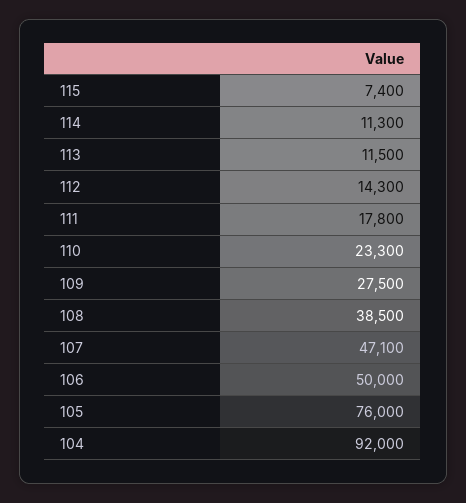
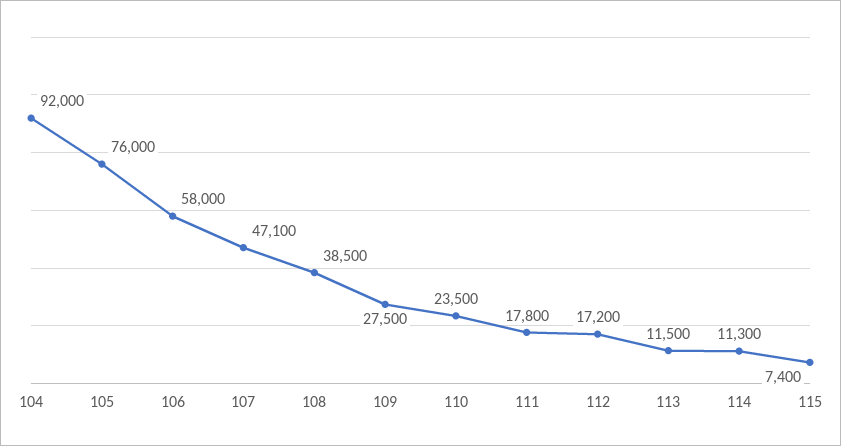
112: 14300 -> 17200
110: 23300 -> 23500
106: 50000 -> 58000

